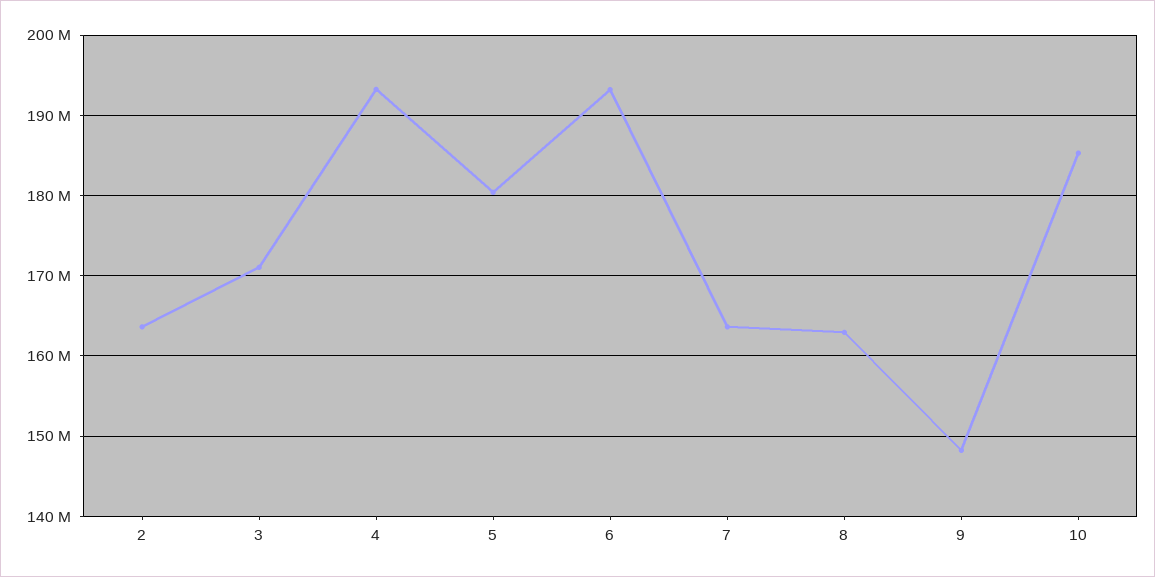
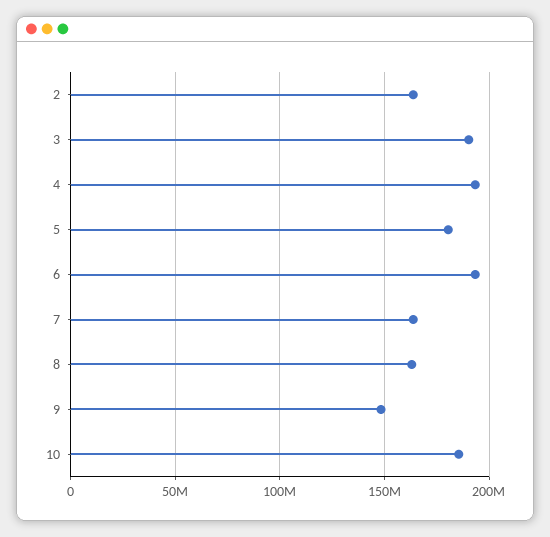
3: 171000000 -> 190000000

